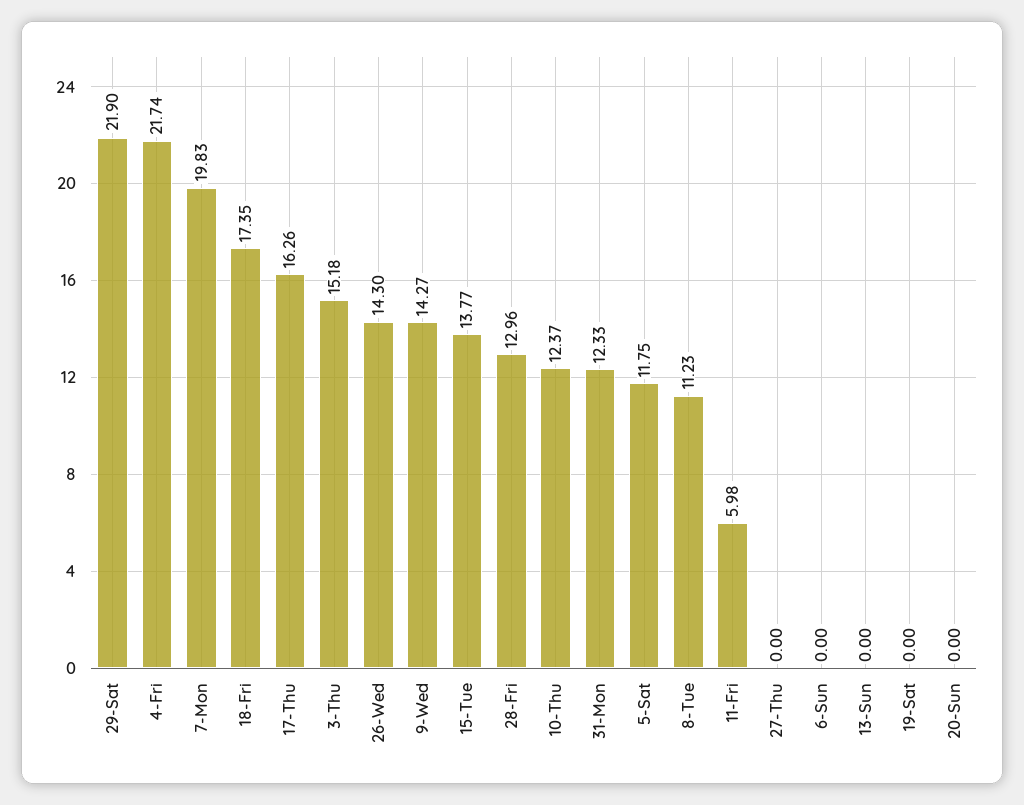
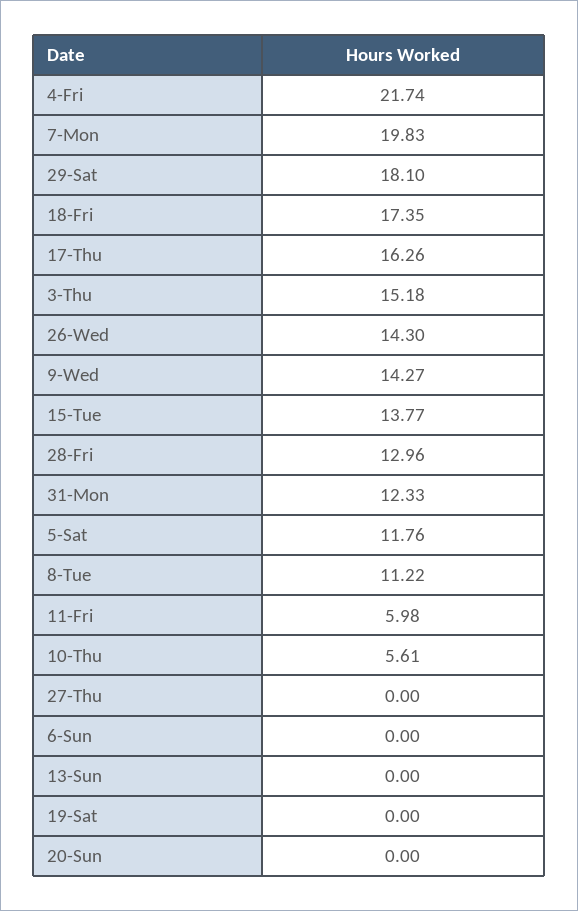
29-Sat: 21.9 -> 18.1
10-Thu: 12.37 -> 5.61
5-Sat: 11.75 -> 11.76
8-Tue: 11.23 -> 11.22

